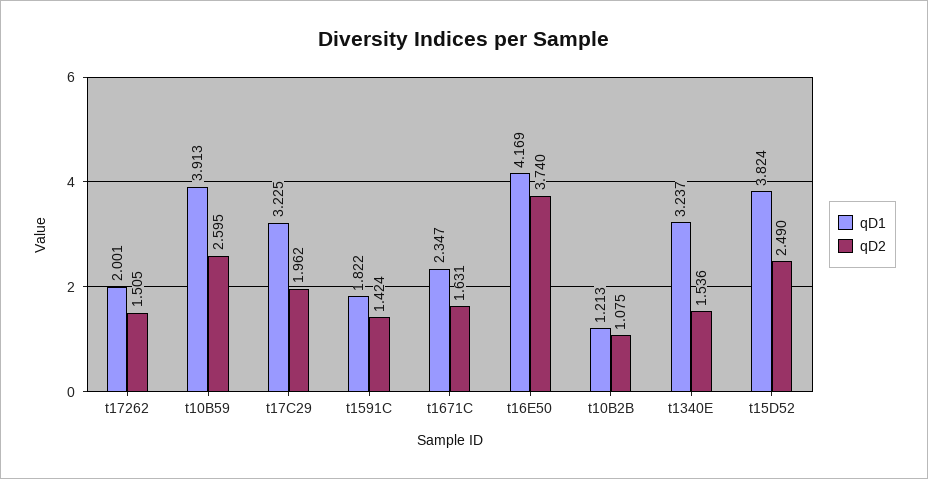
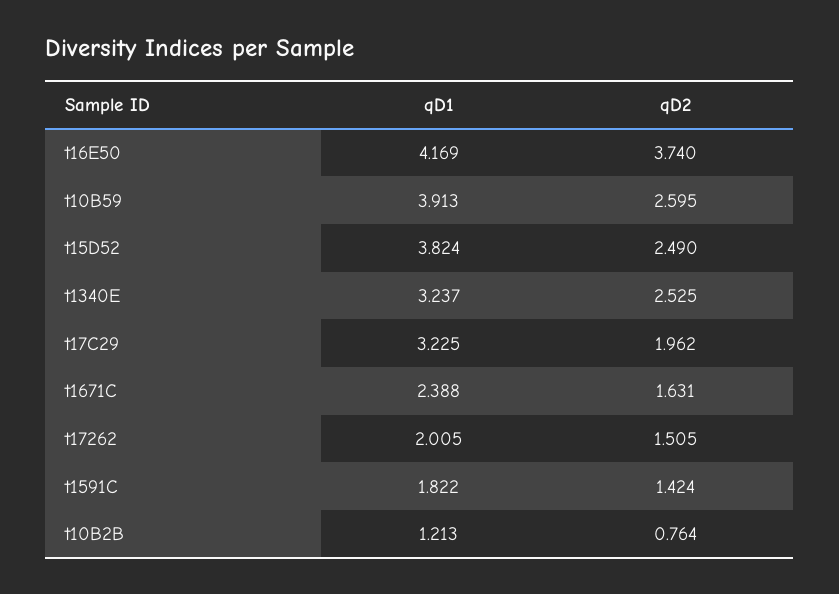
qD1, t17262: 2.001 -> 2.005
qD1, t1671C: 2.347 -> 2.388
qD2, t10B2B: 1.075 -> 0.764
qD2, t1340E: 1.536 -> 2.525

